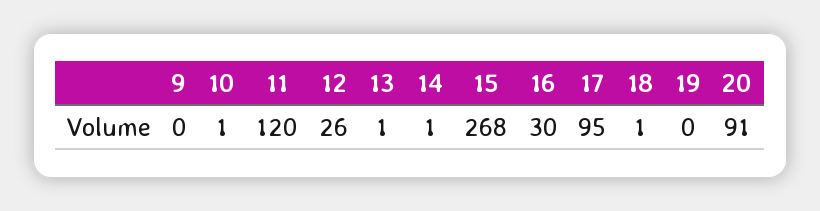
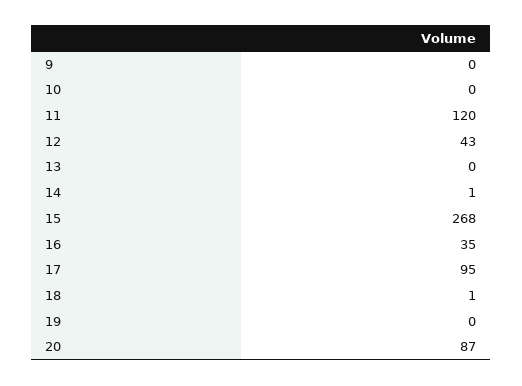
10: 1 -> 0
12: 26 -> 43
13: 1 -> 0
16: 30 -> 35
20: 91 -> 87

